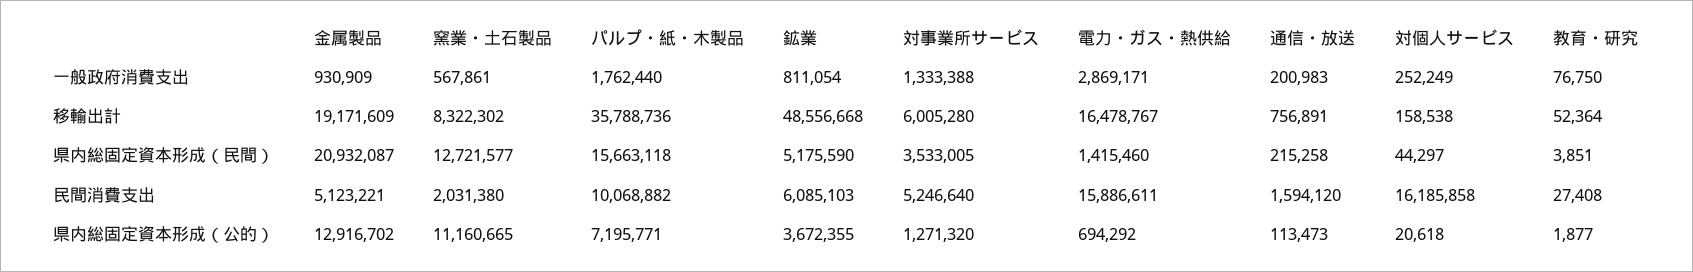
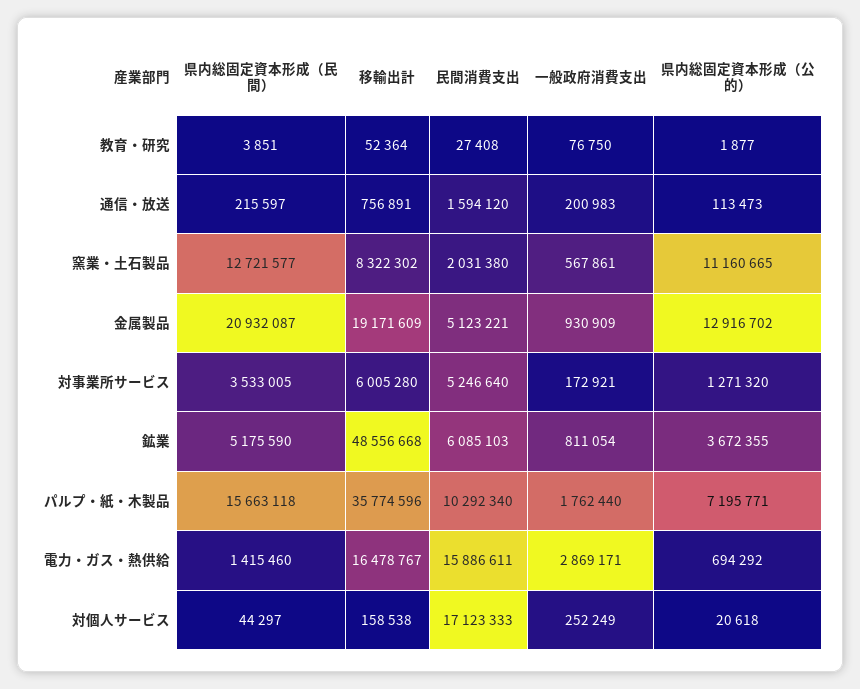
対事業所サービス, 一般政府消費支出: 1333388 -> 172921
パルプ・紙・木製品, 移輸出計: 35788736 -> 35774596
通信・放送, 県内総固定資本形成（民間）: 215258 -> 215597
パルプ・紙・木製品, 民間消費支出: 10068882 -> 10292340
対個人サービス, 民間消費支出: 16185858 -> 17123333

